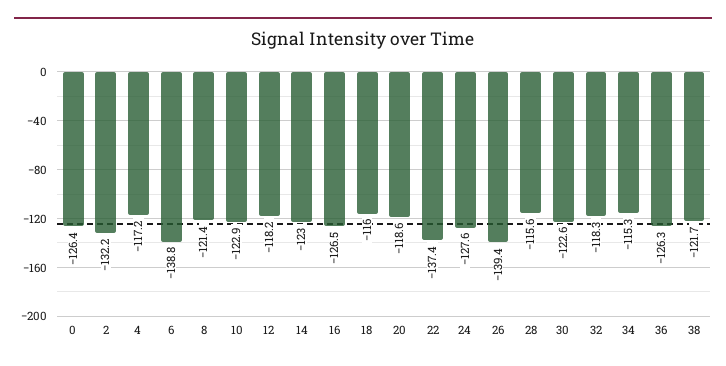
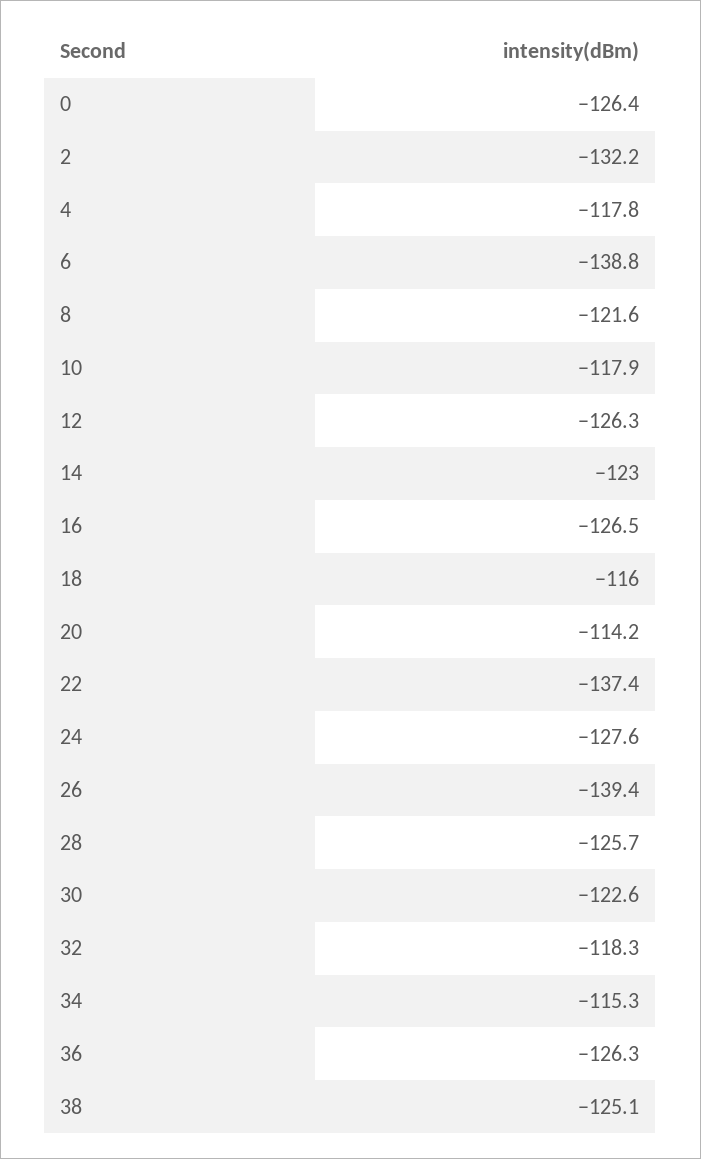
4: -117.2 -> -117.8
8: -121.4 -> -121.6
10: -122.9 -> -117.9
12: -118.2 -> -126.3
20: -118.6 -> -114.2
28: -115.6 -> -125.7
38: -121.7 -> -125.1

